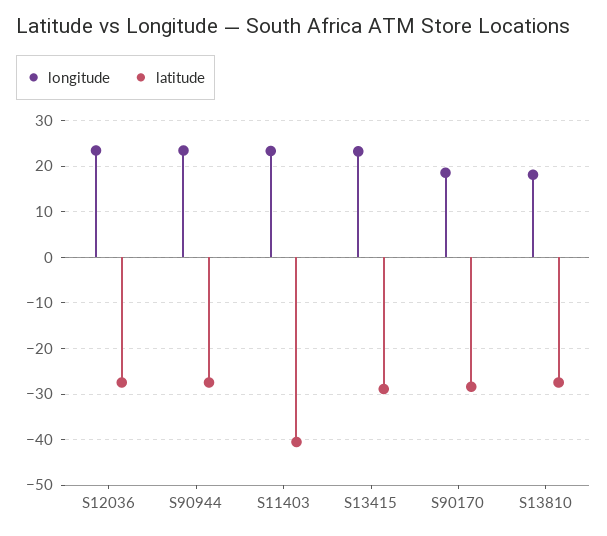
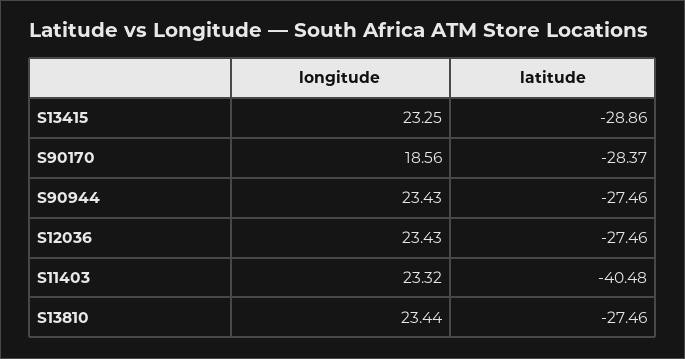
longitude, S13810: 18 -> 23.44

